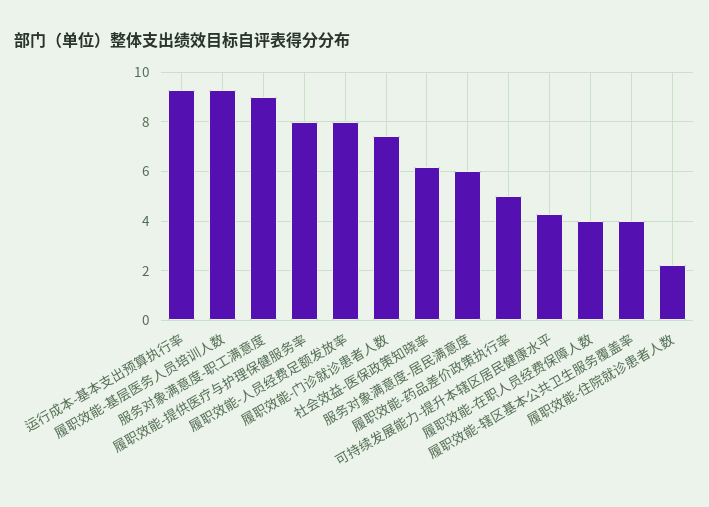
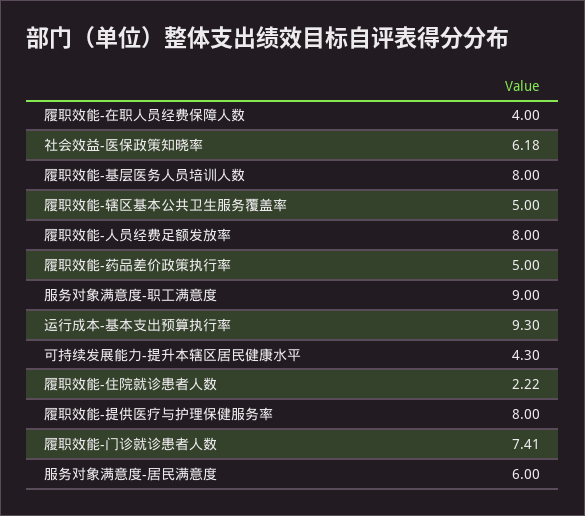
履职效能-基层医务人员培训人数: 9.25 -> 8
履职效能-辖区基本公共卫生服务覆盖率: 4 -> 5

